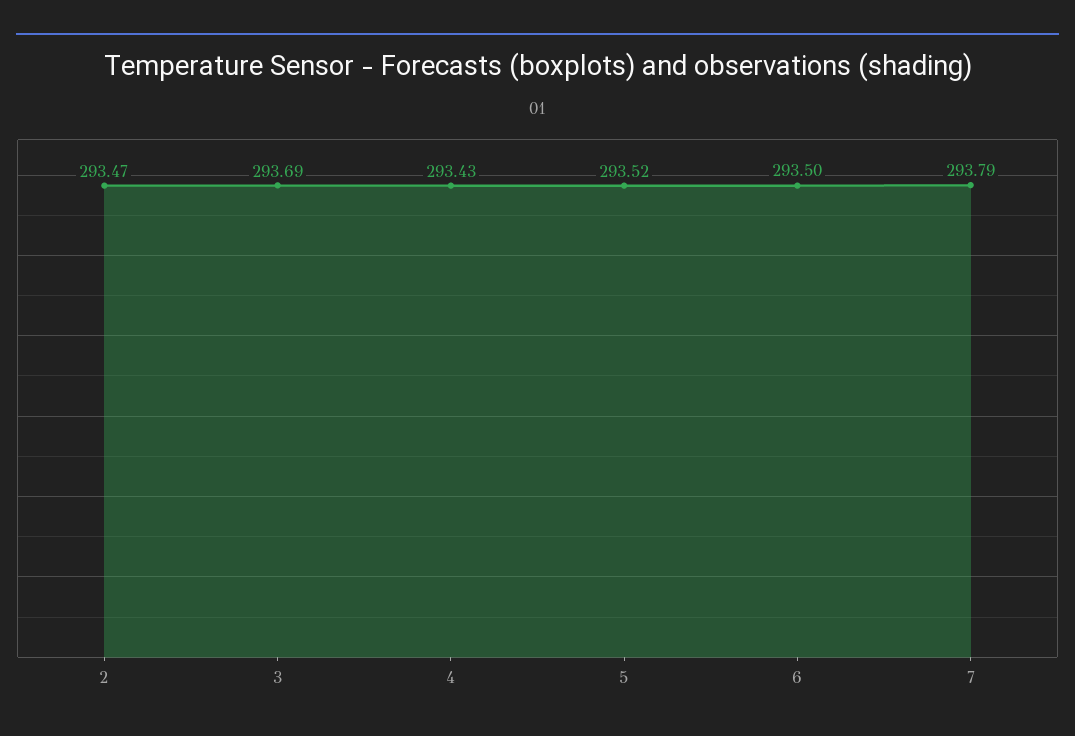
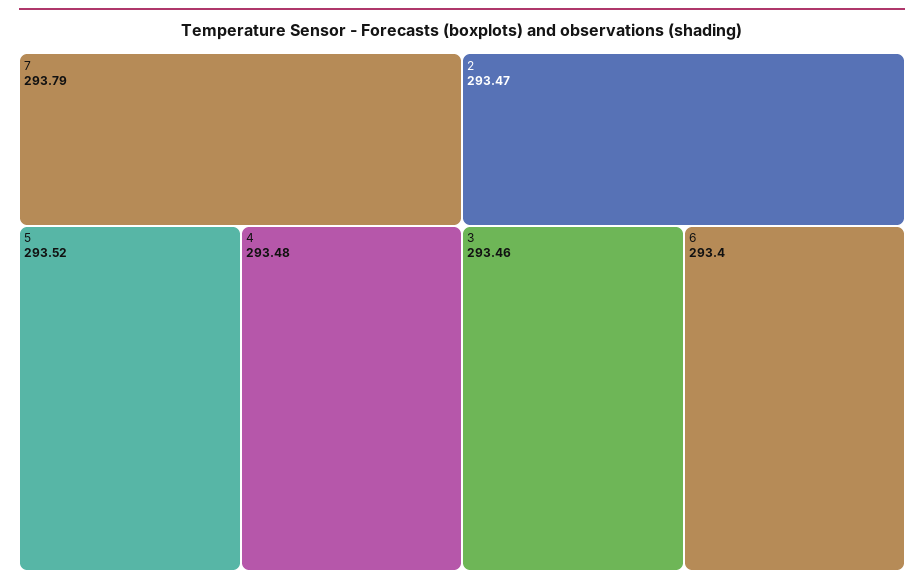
3: 293.69 -> 293.46
4: 293.43 -> 293.48
6: 293.5 -> 293.4

